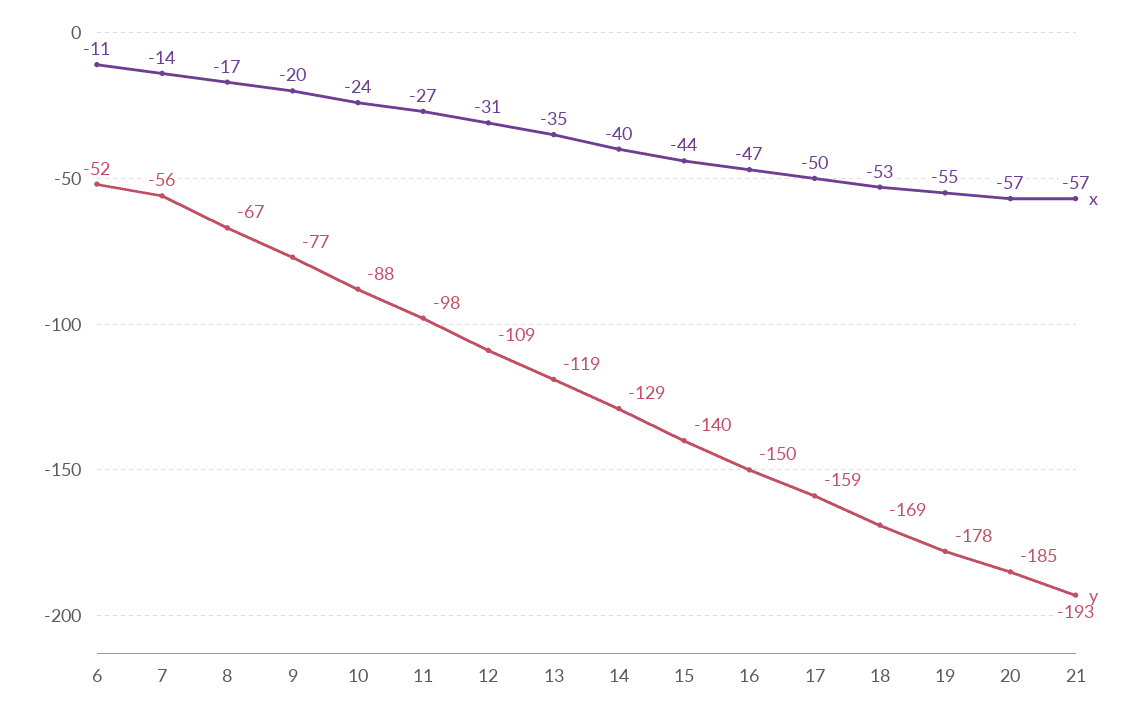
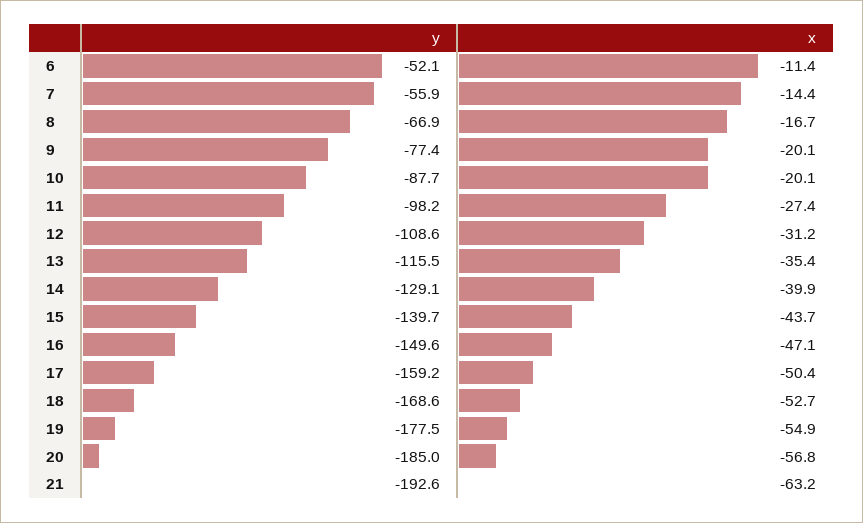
x, 10: -24 -> -20.1
y, 13: -119 -> -115.5
x, 21: -57 -> -63.2

